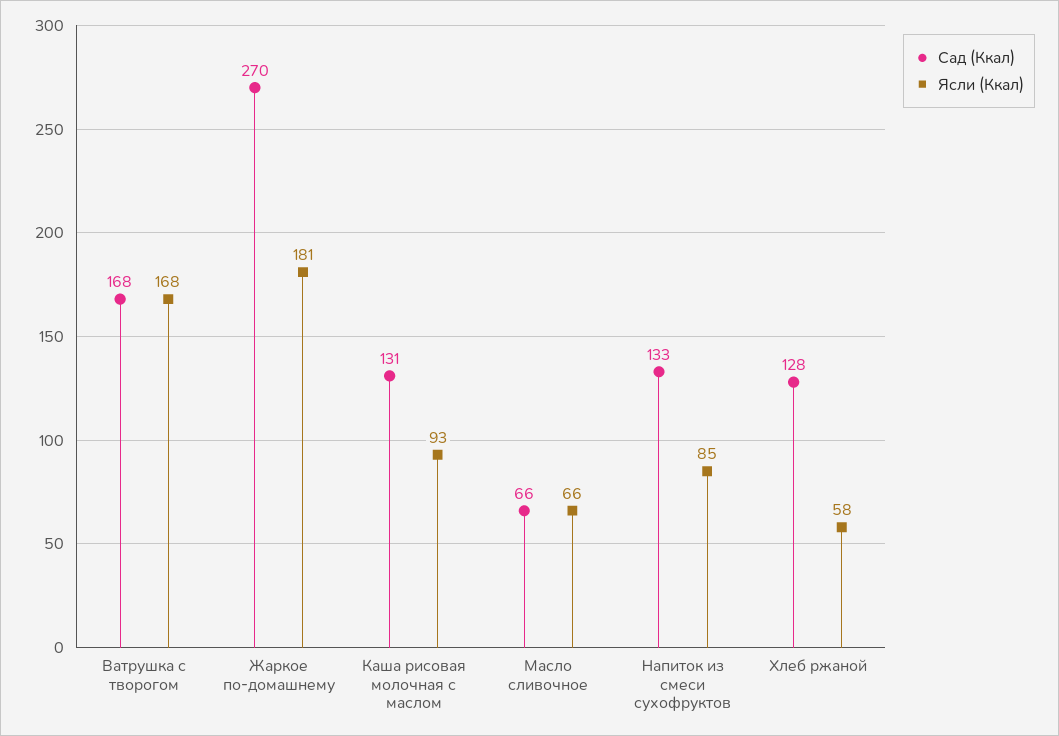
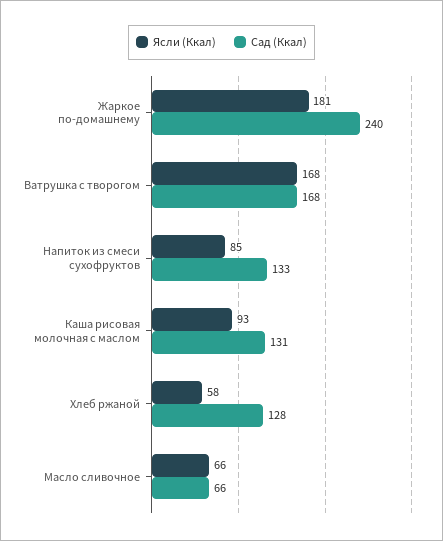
Сад (Ккал), Жаркое по-домашнему: 270 -> 240

